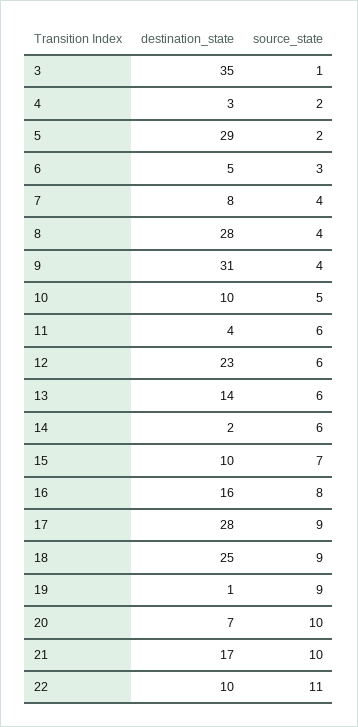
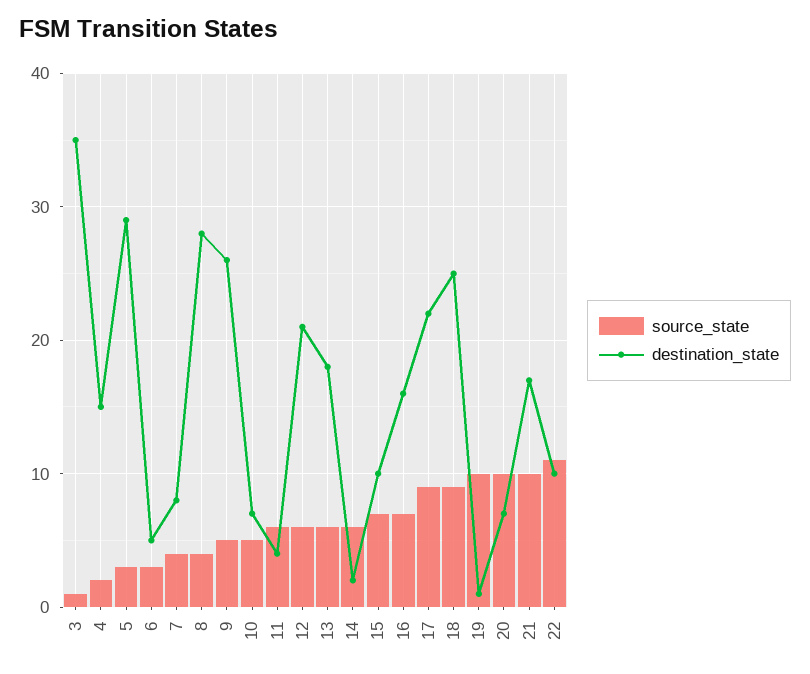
destination_state, 4: 3 -> 15
source_state, 5: 2 -> 3
destination_state, 9: 31 -> 26
source_state, 9: 4 -> 5
destination_state, 10: 10 -> 7
destination_state, 12: 23 -> 21
destination_state, 13: 14 -> 18
source_state, 16: 8 -> 7
destination_state, 17: 28 -> 22
source_state, 19: 9 -> 10

